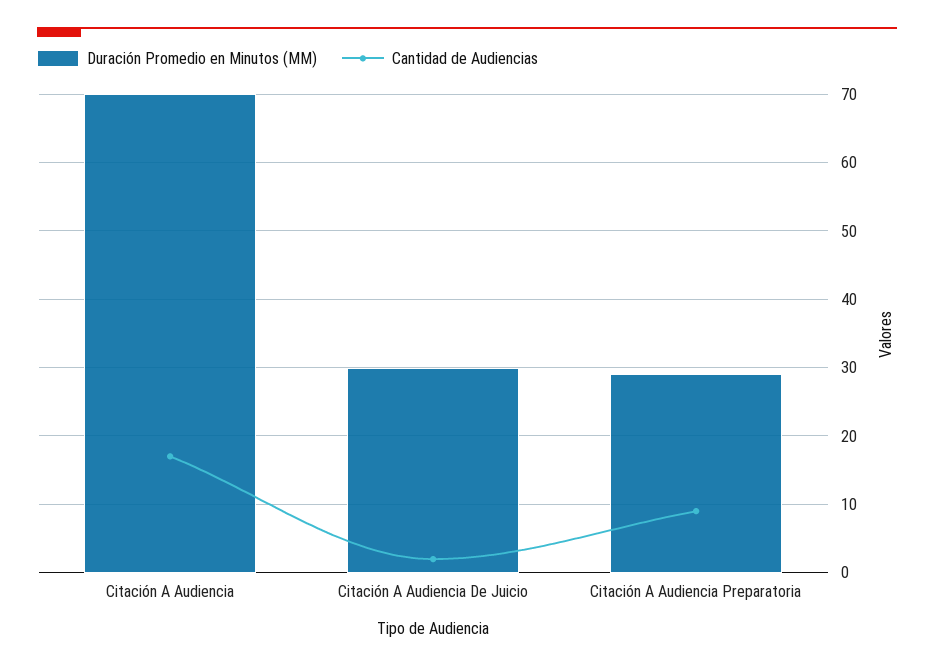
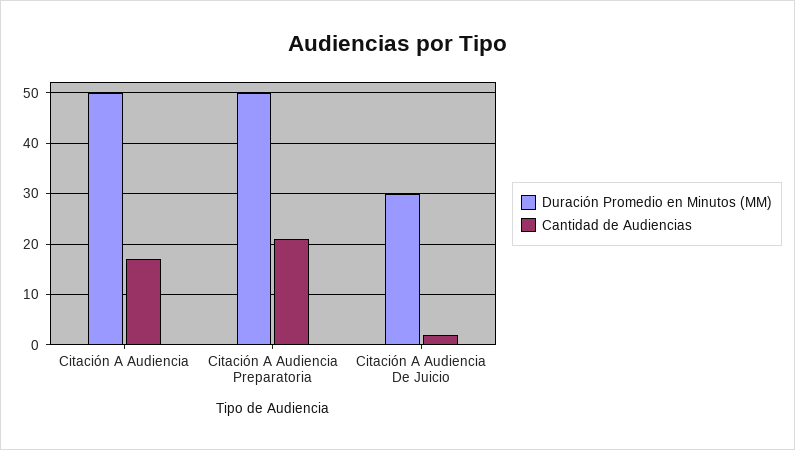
Duración Promedio en Minutos (MM), Citación A Audiencia: 70 -> 50
Duración Promedio en Minutos (MM), Citación A Audiencia Preparatoria: 29 -> 50
Cantidad de Audiencias, Citación A Audiencia Preparatoria: 9 -> 20

